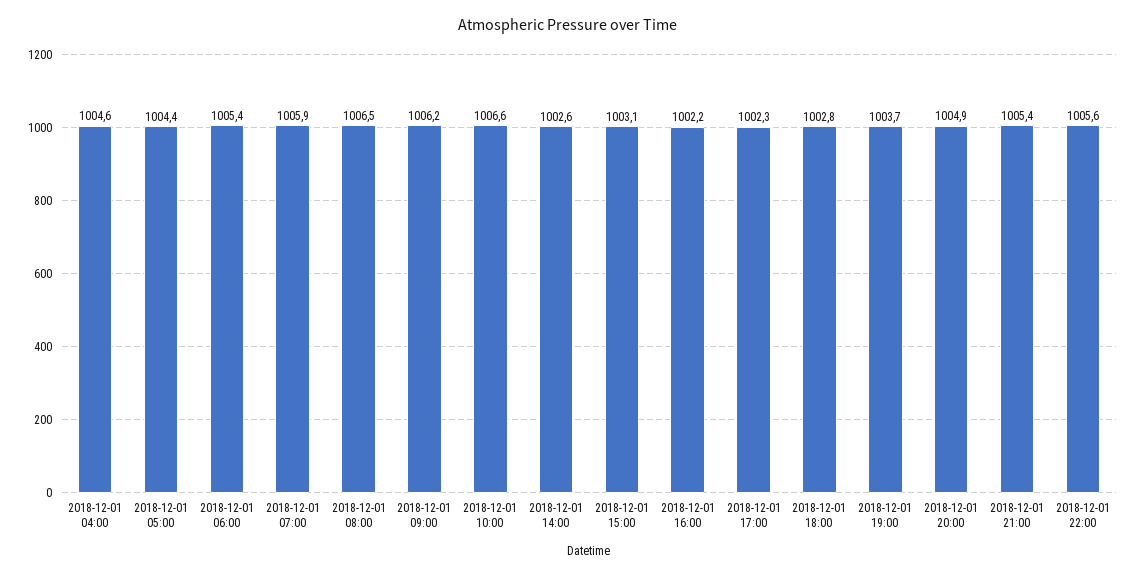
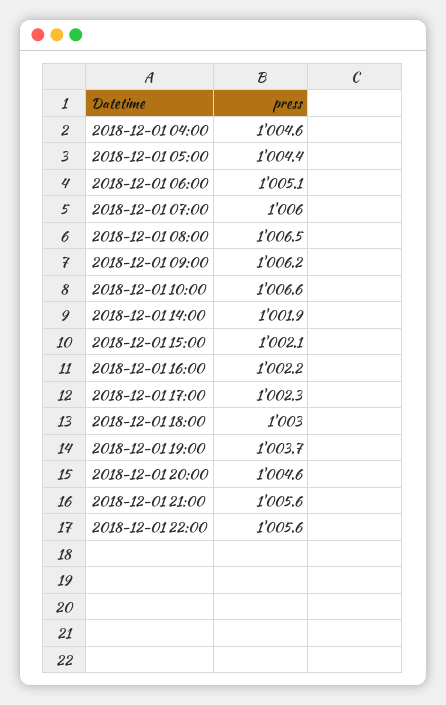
2018-12-01 06:00: 1005.4 -> 1005.1
2018-12-01 07:00: 1005.9 -> 1006
2018-12-01 14:00: 1002.6 -> 1001.9
2018-12-01 15:00: 1003.1 -> 1002.1
2018-12-01 18:00: 1002.8 -> 1003
2018-12-01 20:00: 1004.9 -> 1004.6
2018-12-01 21:00: 1005.4 -> 1005.6

